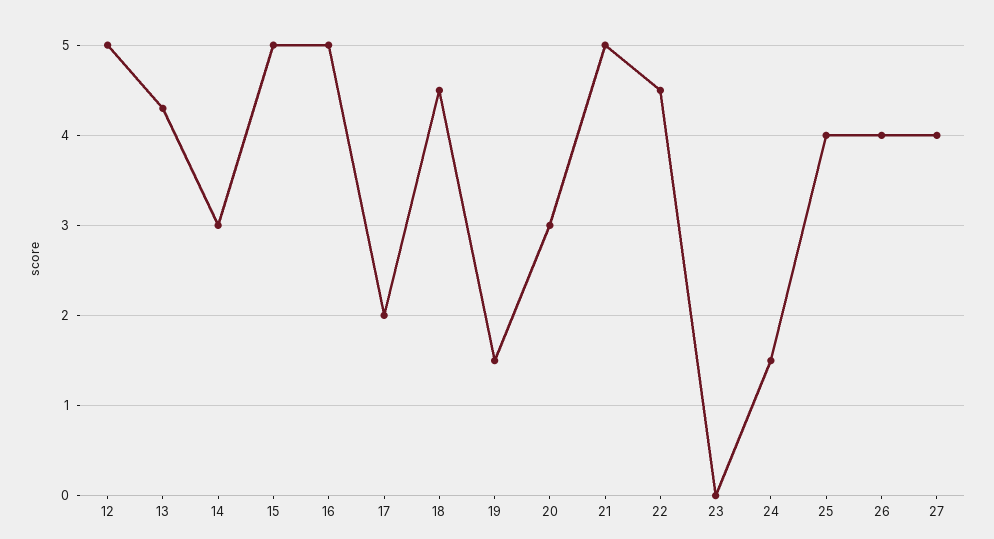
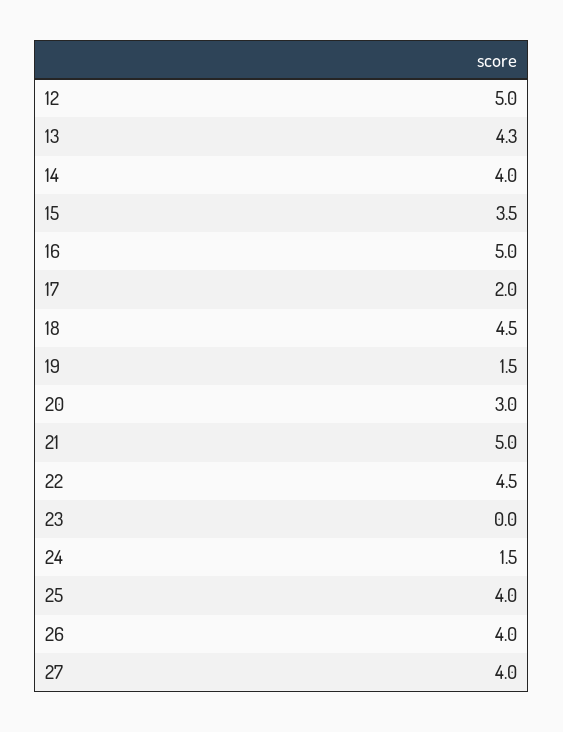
14: 3 -> 4
15: 5 -> 3.5

